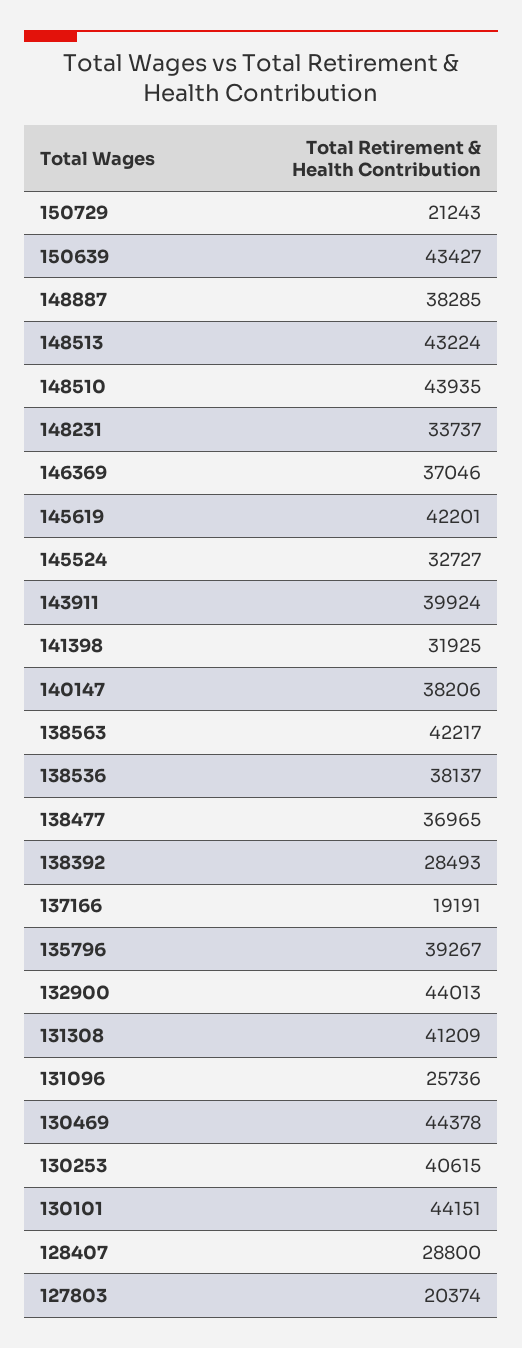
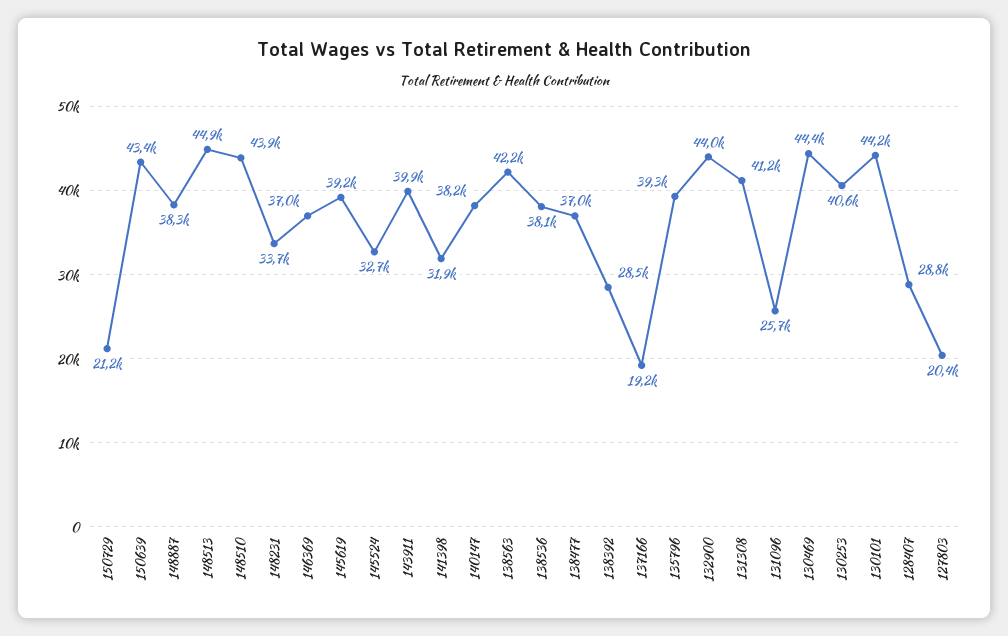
148513: 43224 -> 44900
145619: 42201 -> 39200

